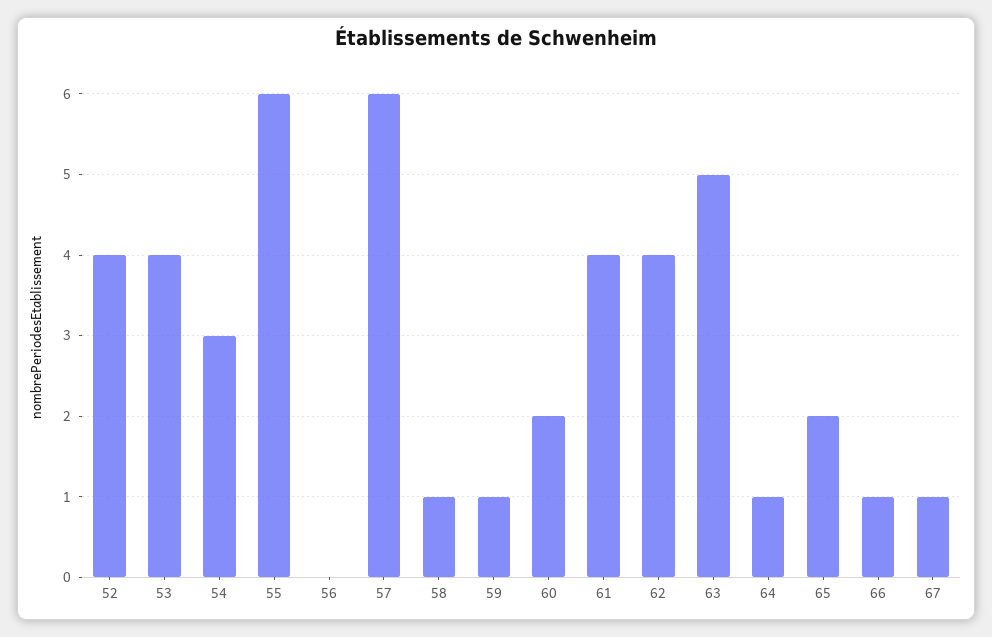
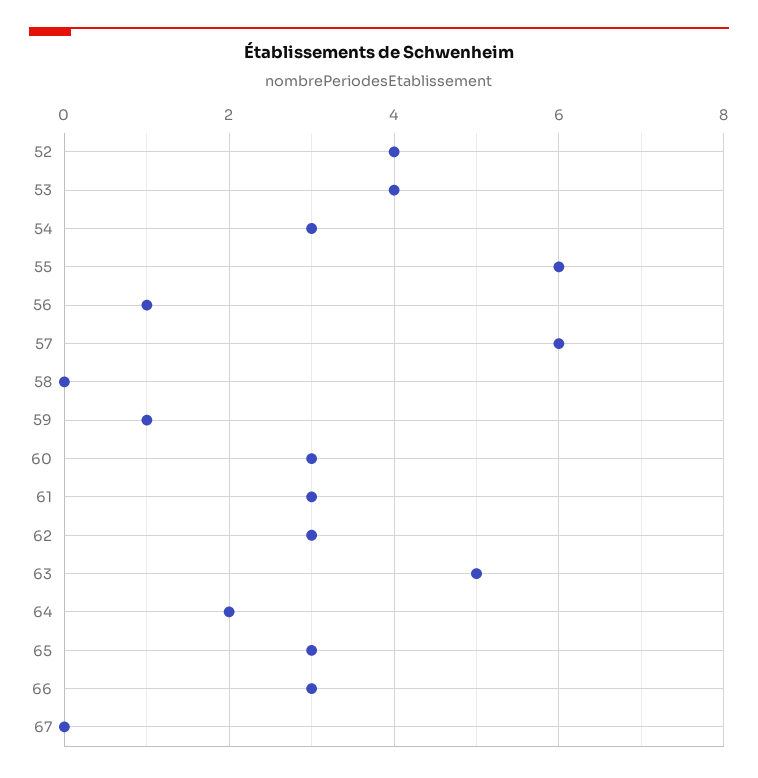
56: 0 -> 1
58: 1 -> 0
60: 2 -> 3
61: 4 -> 3
62: 4 -> 3
64: 1 -> 2
65: 2 -> 3
66: 1 -> 3
67: 1 -> 0

